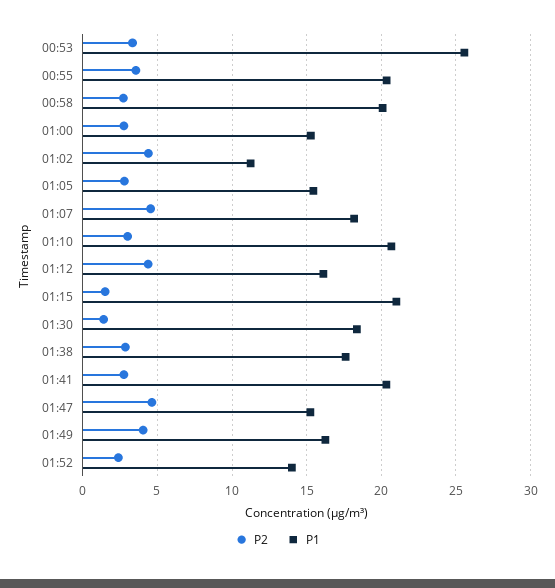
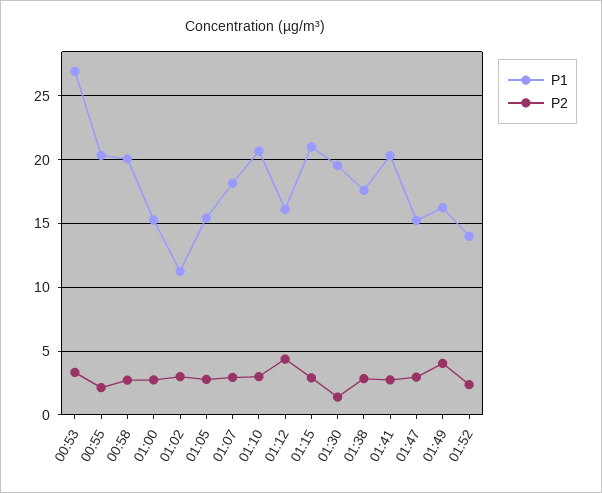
P1, 00:53: 25.5 -> 27
P2, 00:55: 3.5 -> 2
P2, 01:02: 4.5 -> 3
P2, 01:07: 4.5 -> 3
P2, 01:15: 1.5 -> 3
P1, 01:30: 18.5 -> 19.5
P2, 01:47: 4.5 -> 3

